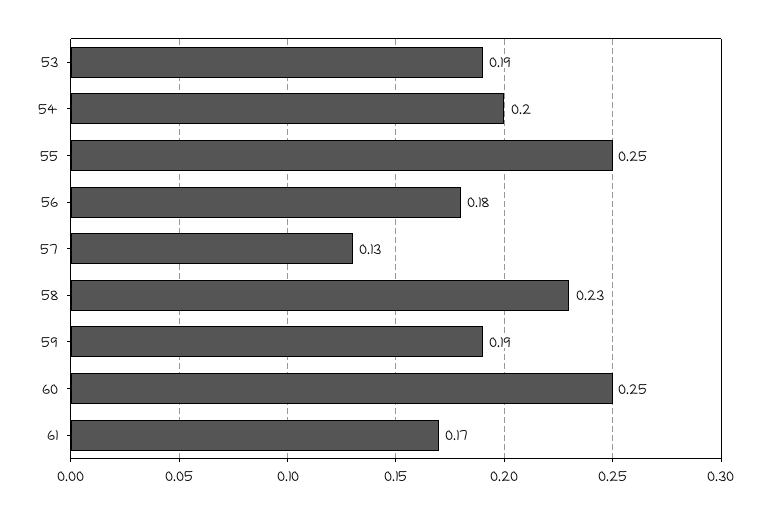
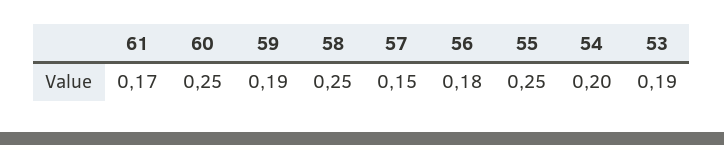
57: 0.13 -> 0.15
58: 0.23 -> 0.25

